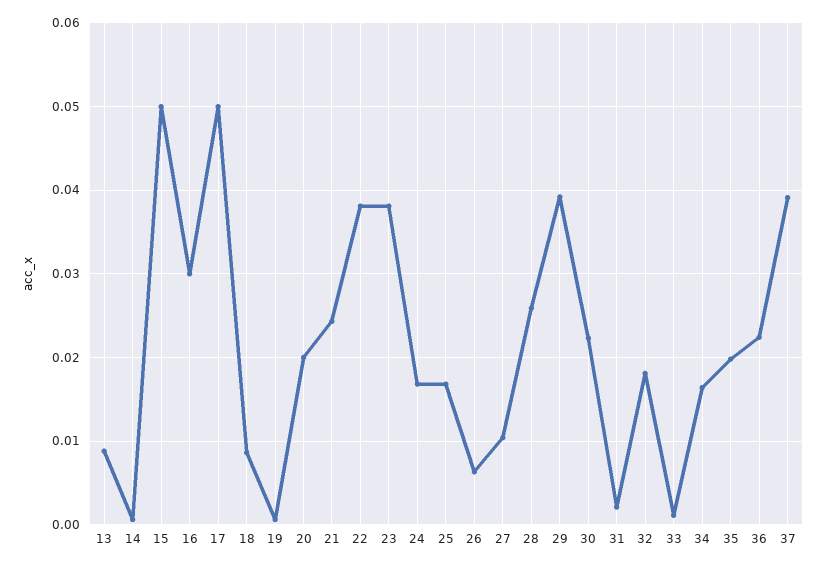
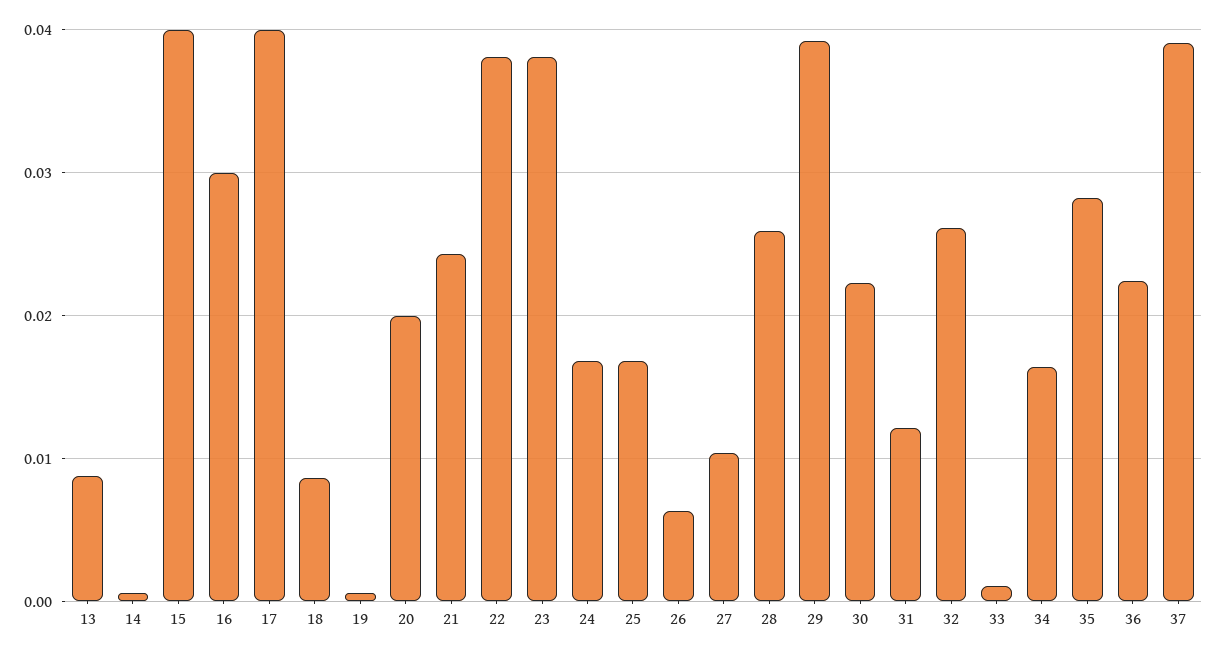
15: 0.05 -> 0.04
17: 0.05 -> 0.04
31: 0.002 -> 0.012
32: 0.018 -> 0.026
35: 0.02 -> 0.028

